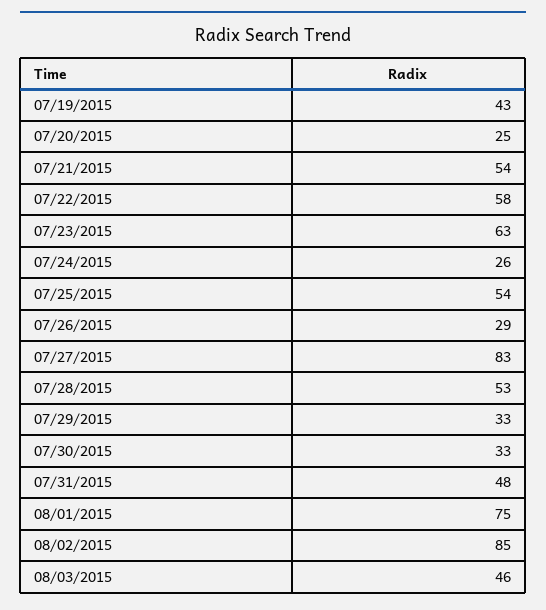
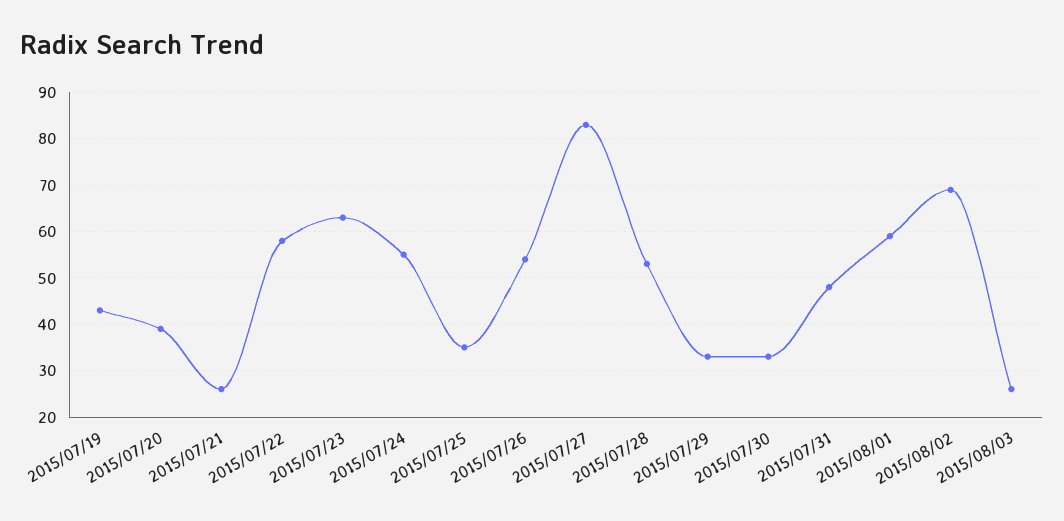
07/20/2015: 25 -> 40
07/21/2015: 54 -> 25
07/24/2015: 26 -> 55
07/25/2015: 54 -> 35
07/26/2015: 29 -> 55
08/01/2015: 75 -> 60
08/02/2015: 85 -> 70
08/03/2015: 46 -> 25

